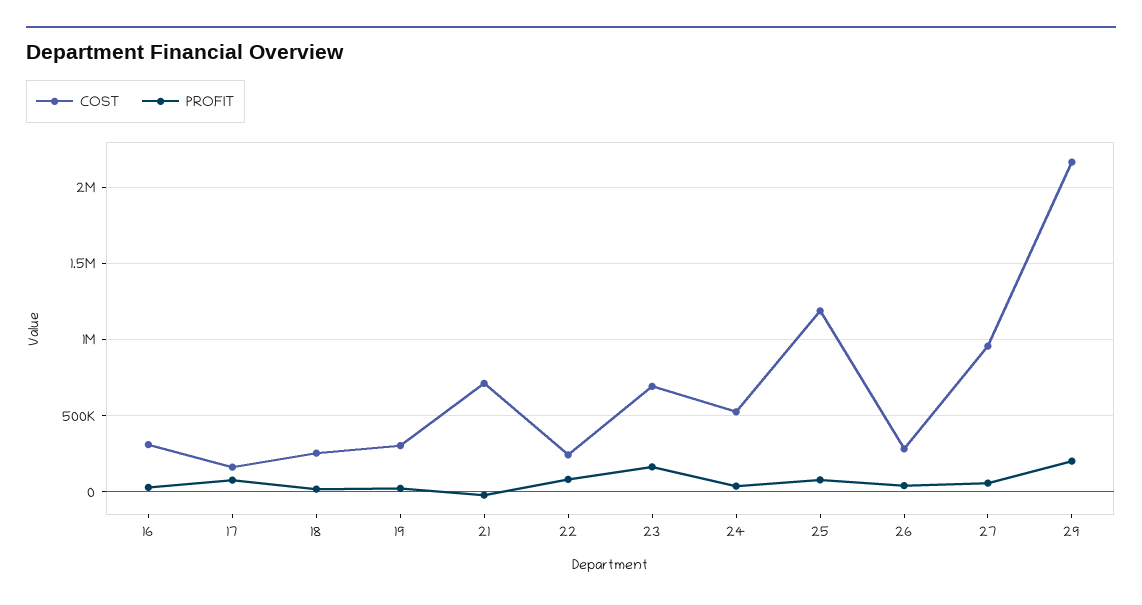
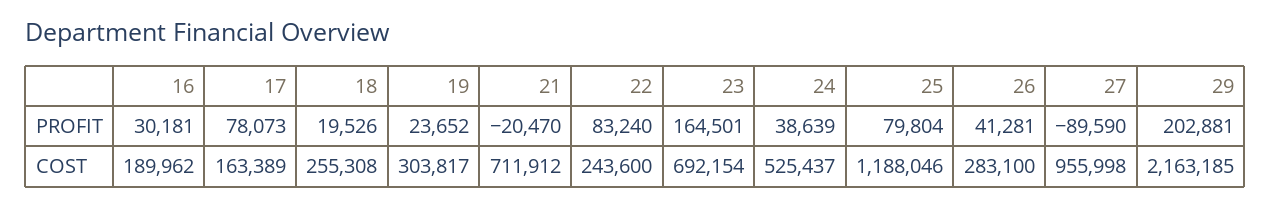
COST, 16: 300000 -> 189962
PROFIT, 27: 50000 -> -89590

